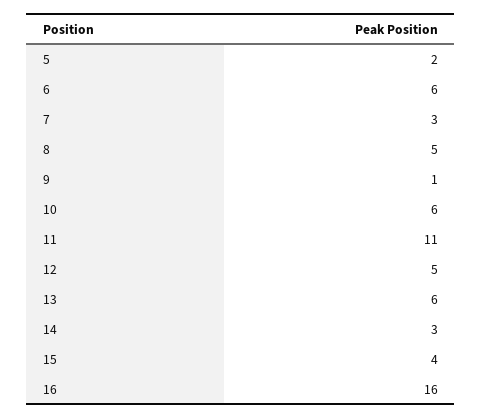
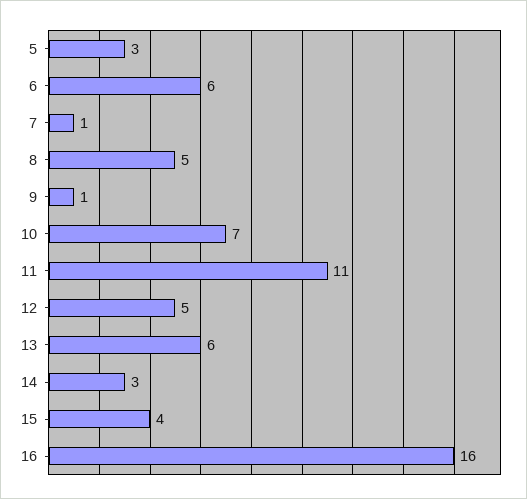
5: 2 -> 3
7: 3 -> 1
10: 6 -> 7

